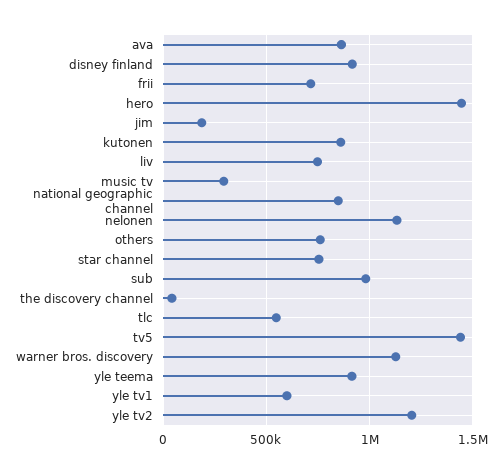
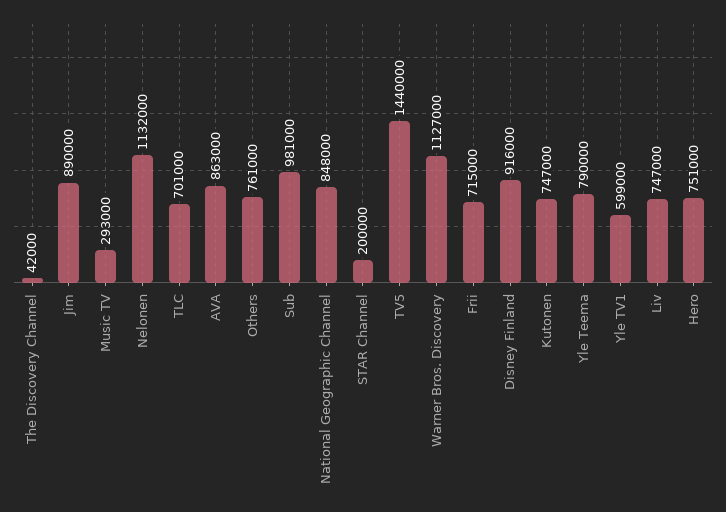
hero: 1450000 -> 751000
jim: 200000 -> 890000
kutonen: 850000 -> 747000
star channel: 750000 -> 200000
tlc: 550000 -> 701000
yle teema: 900000 -> 790000
yle tv2: 1200000 -> none

